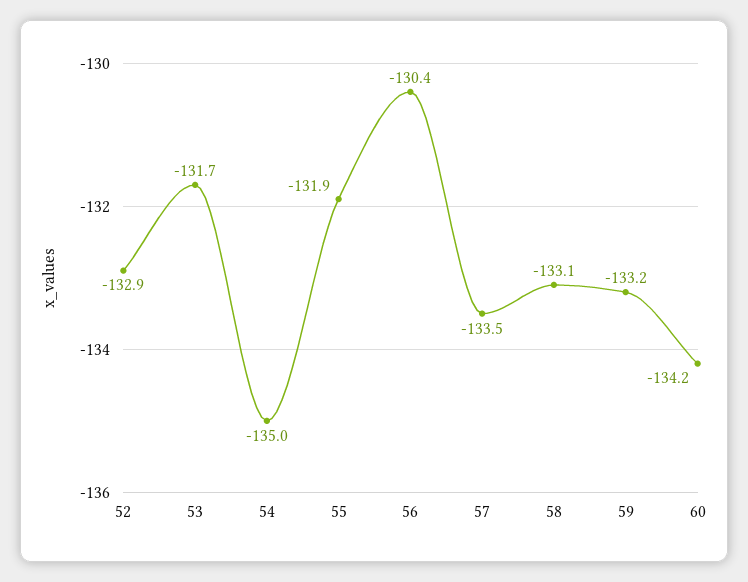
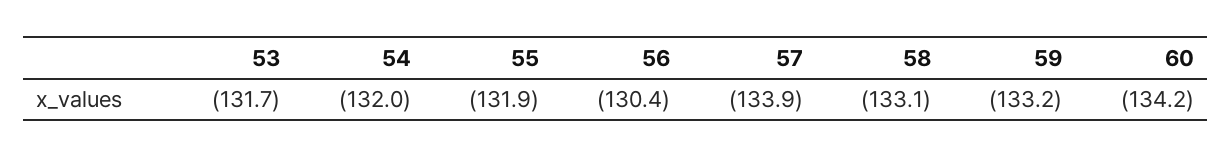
52: -132.9 -> none
54: -135 -> -132
57: -133.5 -> -133.9

